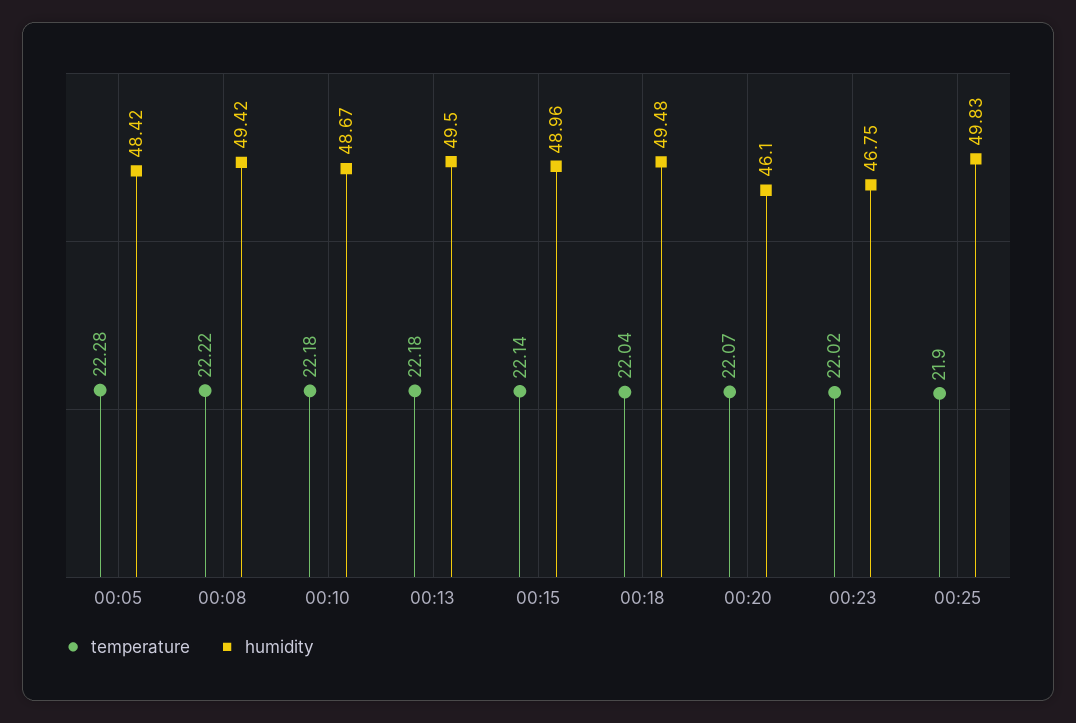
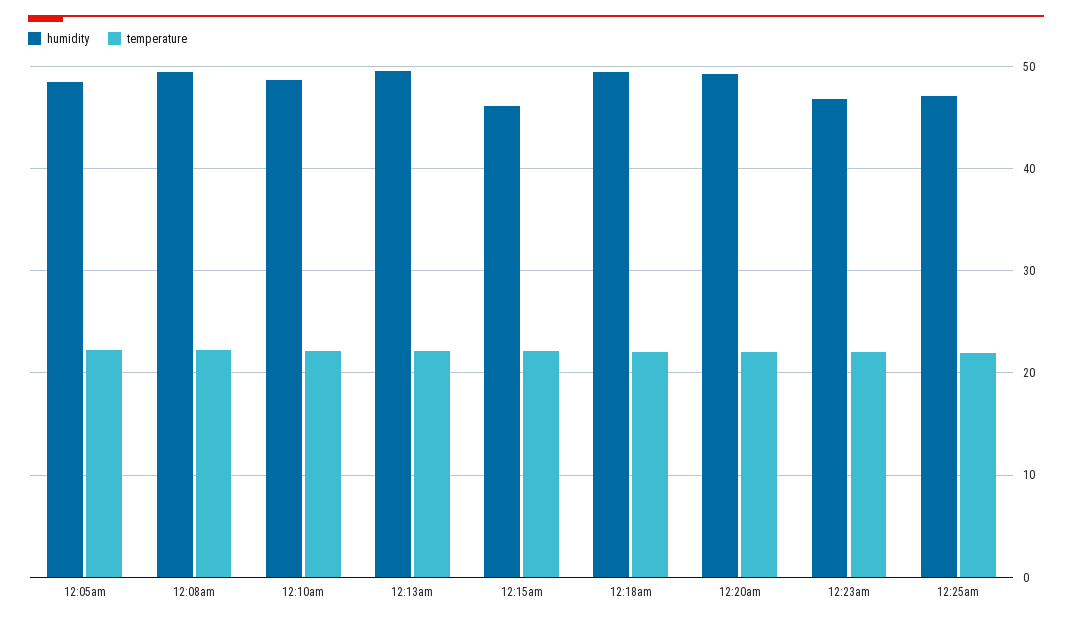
humidity, 00:15: 48.96 -> 46
humidity, 00:20: 46.1 -> 49
humidity, 00:25: 49.83 -> 47

